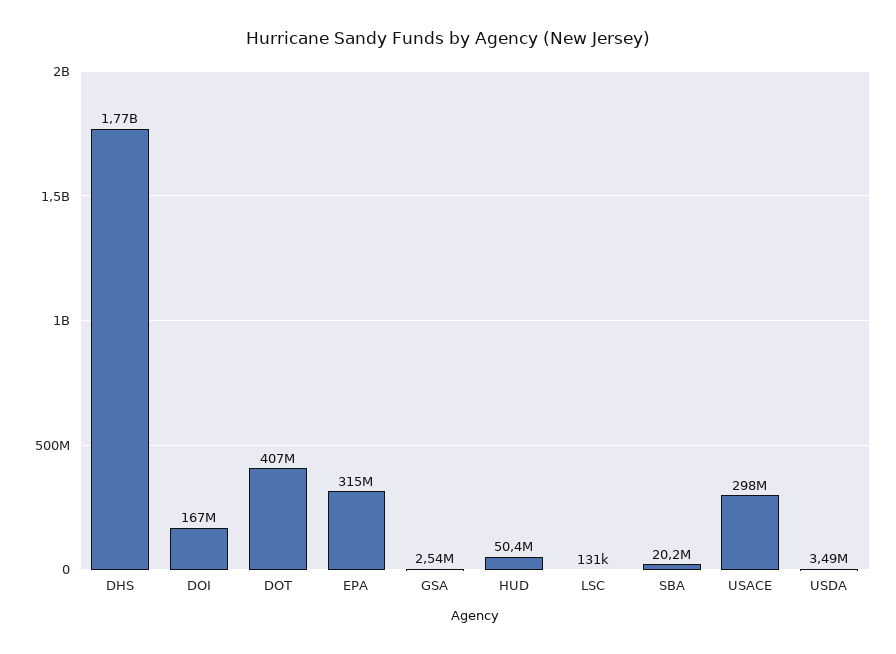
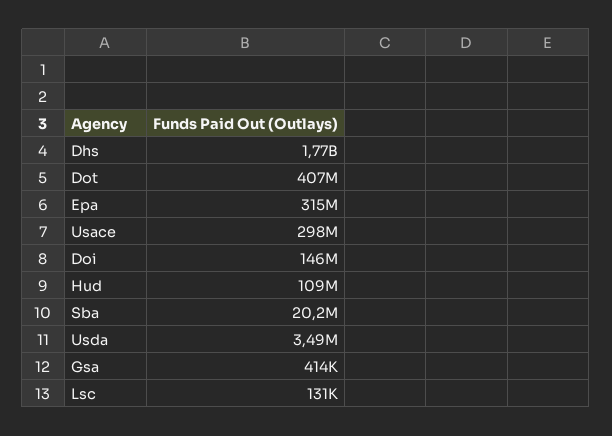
DOI: 167000000 -> 146000000
GSA: 2540000 -> 414000
HUD: 50400000 -> 109000000

